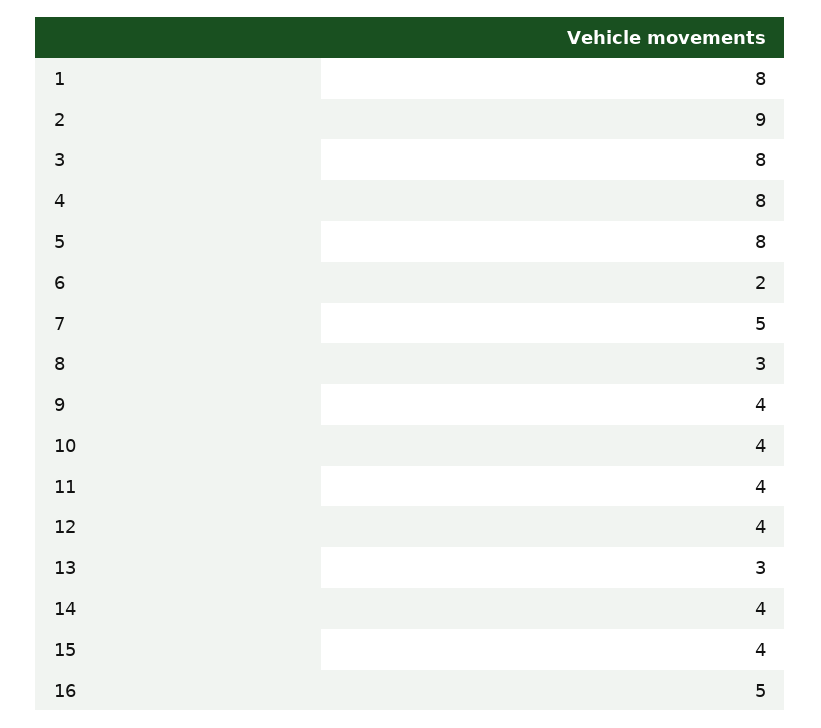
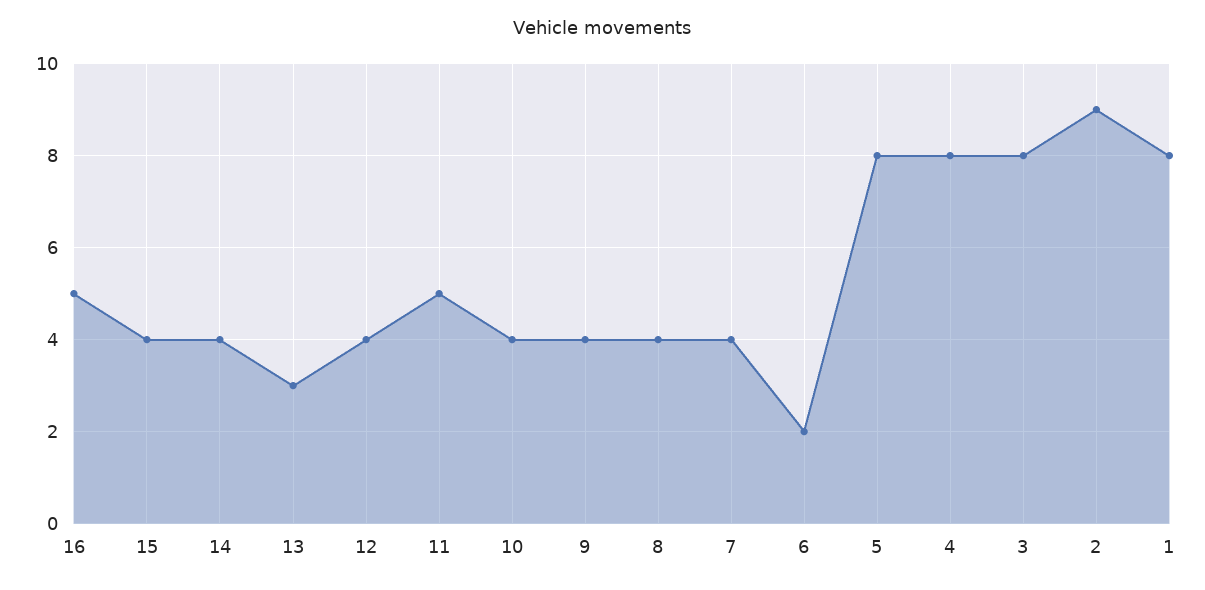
7: 5 -> 4
8: 3 -> 4
11: 4 -> 5

